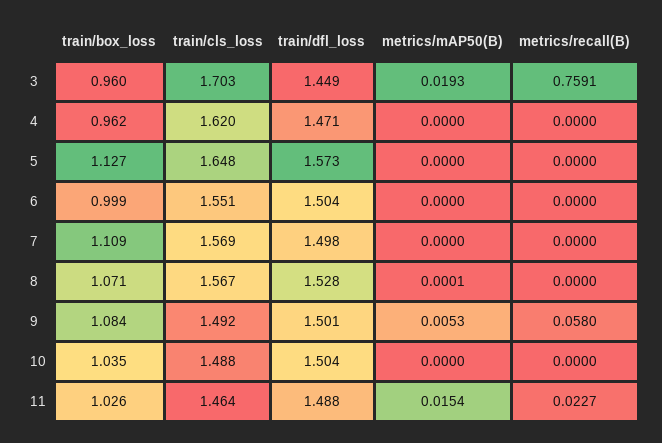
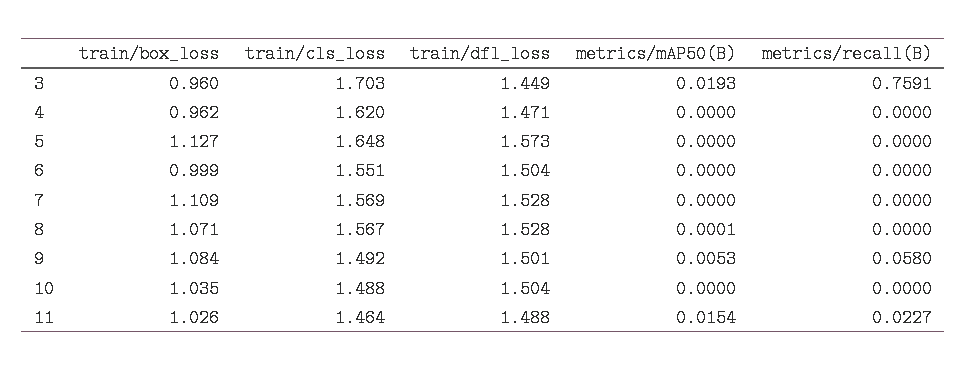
train/dfl_loss, 7: 1.498 -> 1.528

